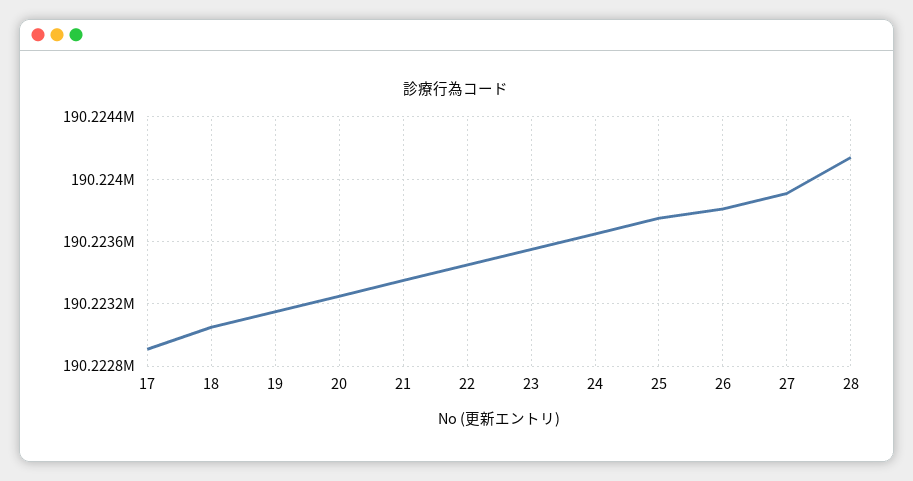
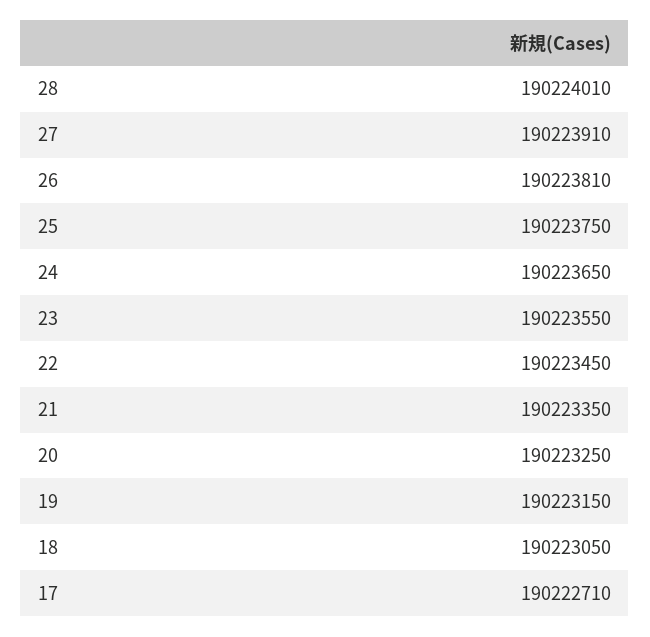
17: 190222900 -> 190222710
28: 190224150 -> 190224010

